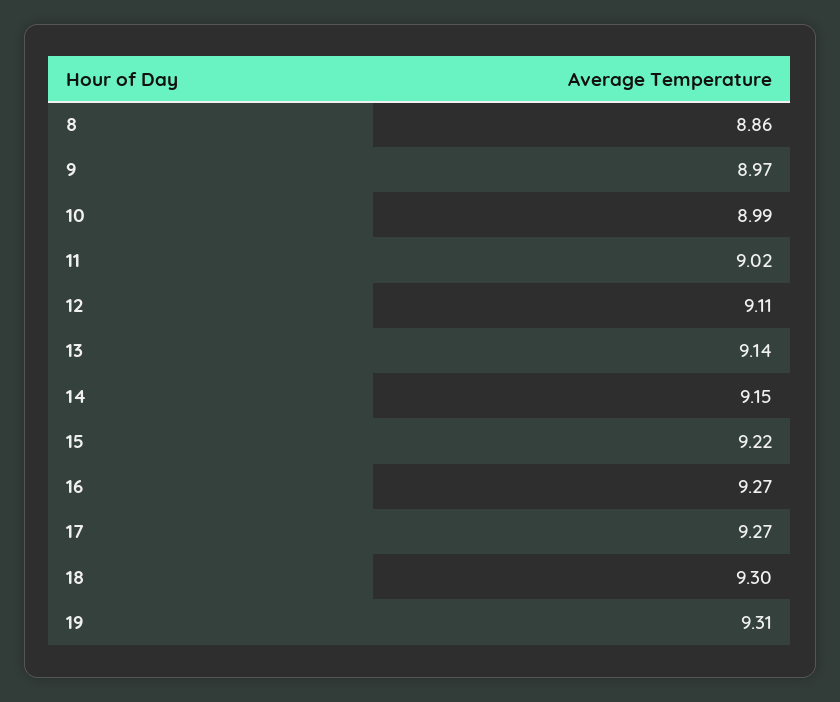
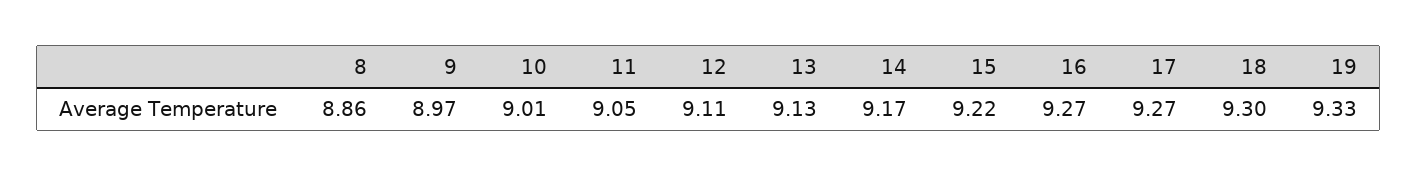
10: 8.99 -> 9.01
11: 9.02 -> 9.05
13: 9.14 -> 9.13
14: 9.15 -> 9.17
19: 9.31 -> 9.33

